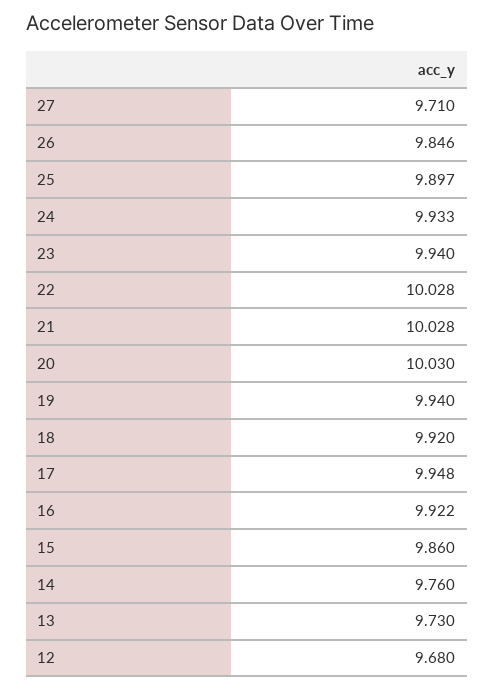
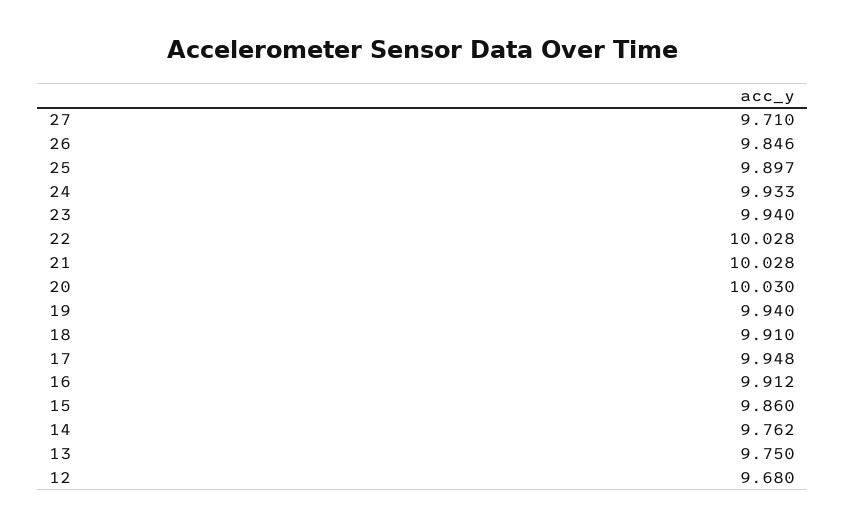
18: 9.92 -> 9.91
16: 9.922 -> 9.912
14: 9.76 -> 9.762
13: 9.73 -> 9.75

